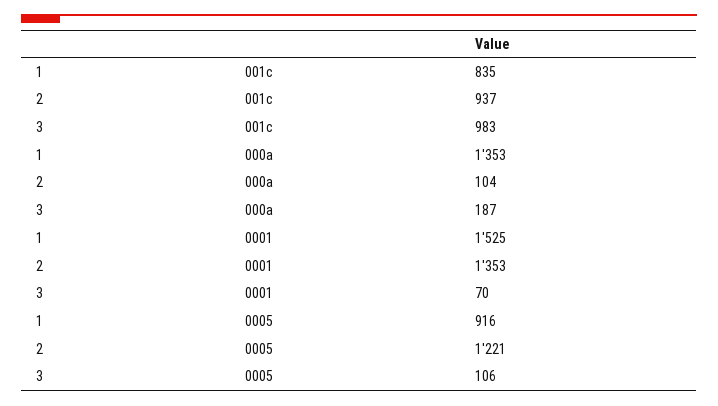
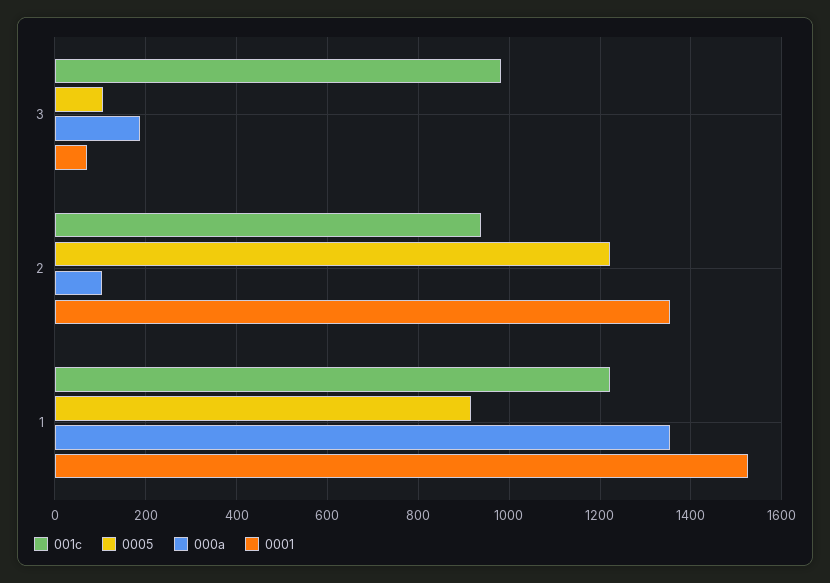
001c, 1: 835 -> 1220

